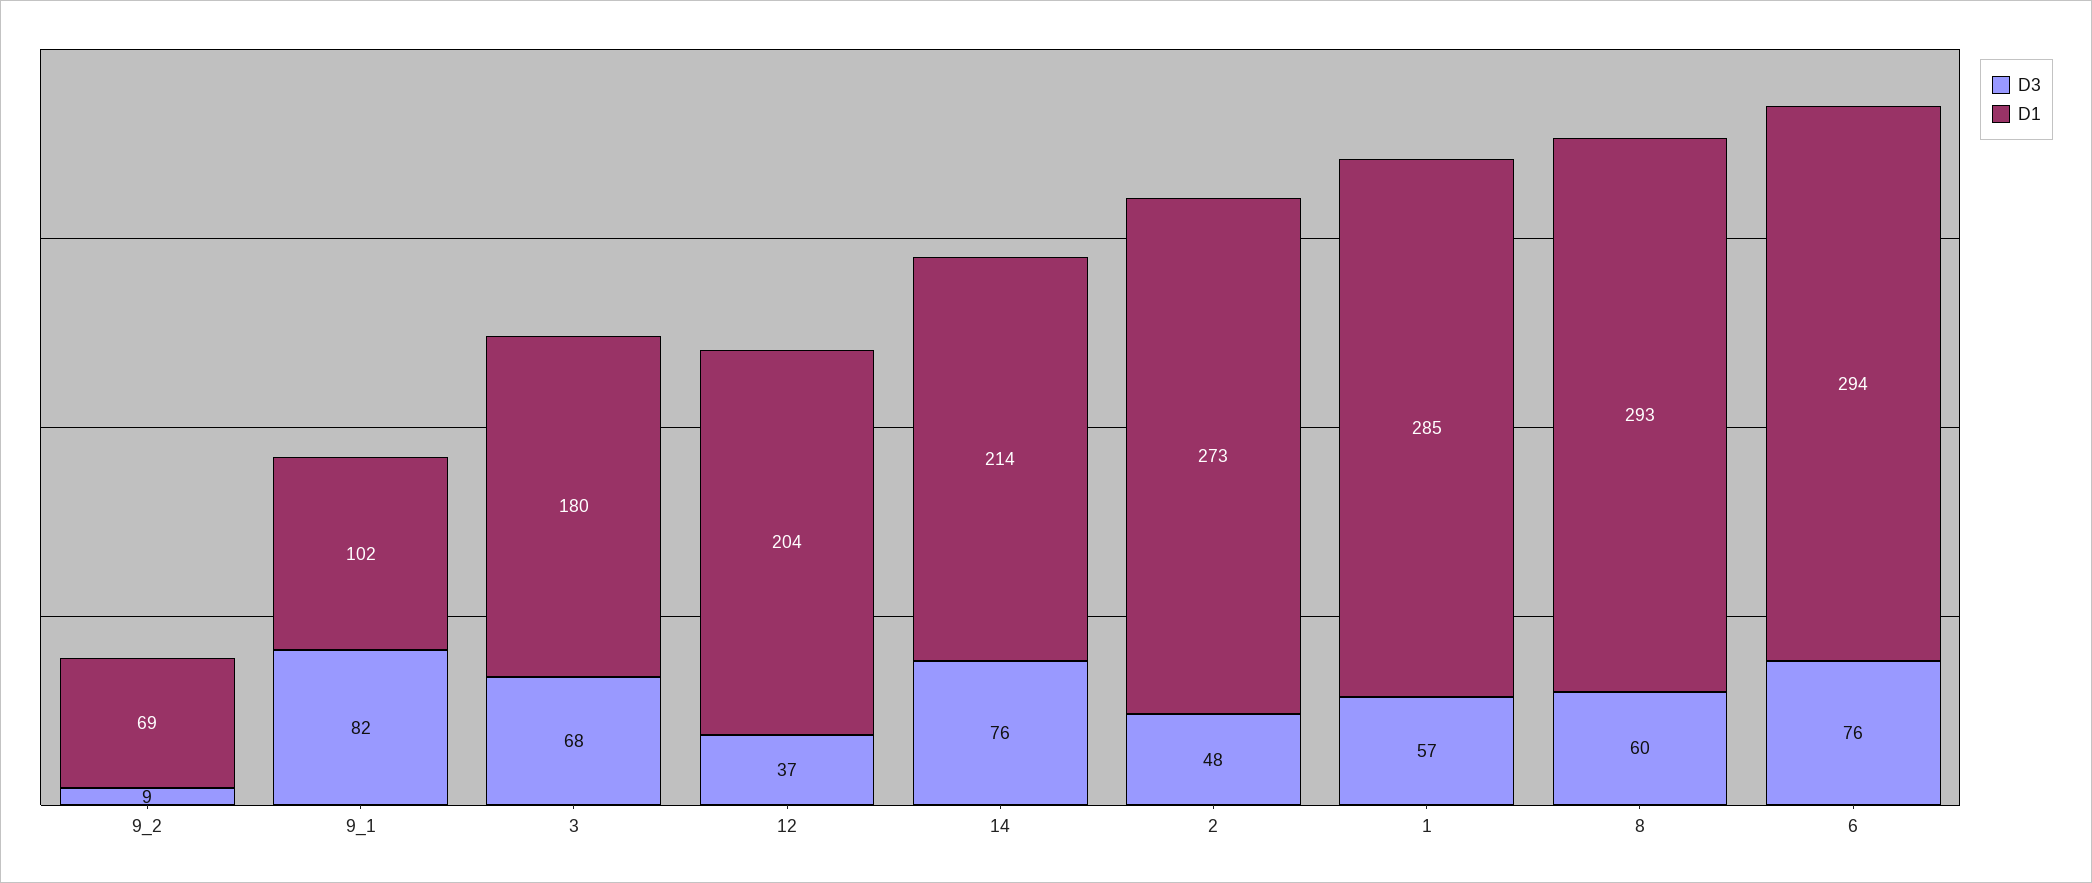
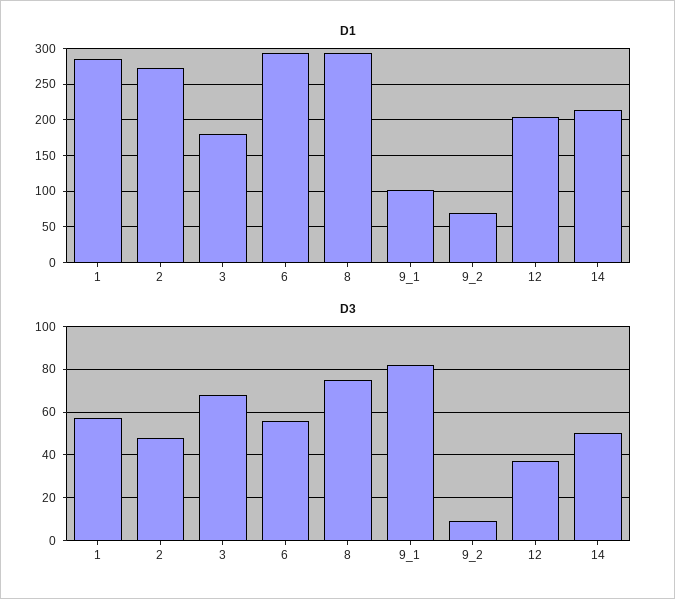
D3, 14: 76 -> 50
D3, 8: 60 -> 75
D3, 6: 76 -> 55

